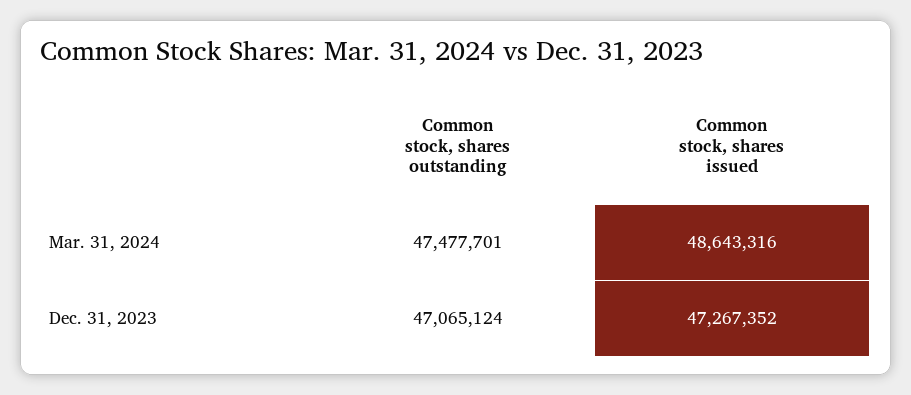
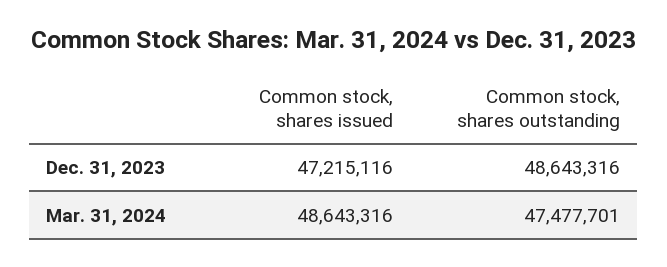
Common stock, shares outstanding, Dec. 31, 2023: 47065124 -> 48643316
Common stock, shares issued, Dec. 31, 2023: 47267352 -> 47215116

